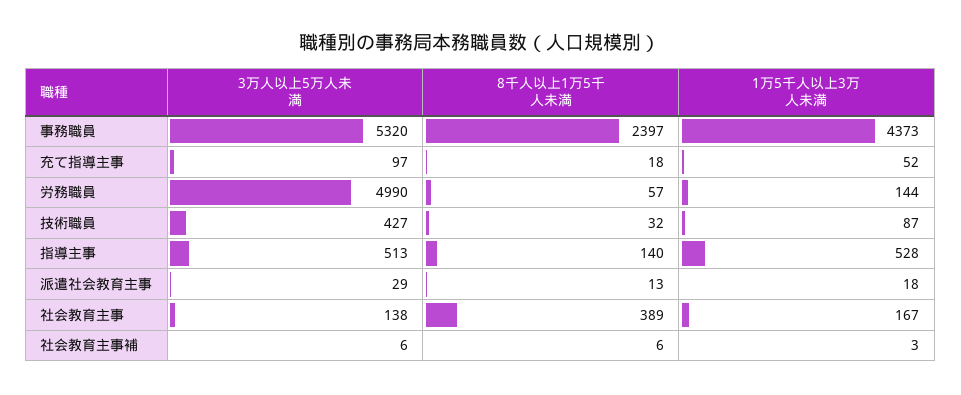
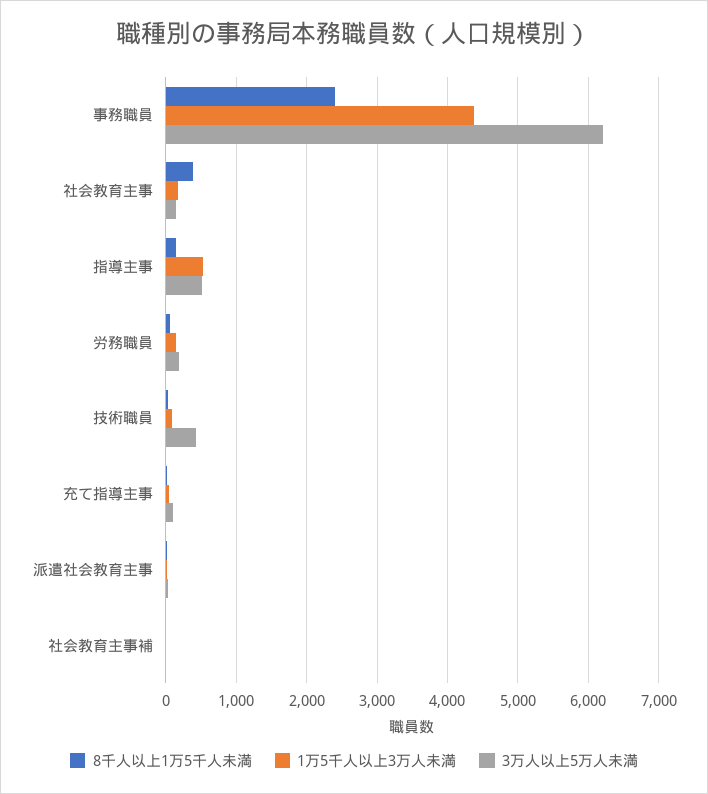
3万人以上5万人未満, 事務職員: 5320 -> 6200
3万人以上5万人未満, 労務職員: 4990 -> 200

